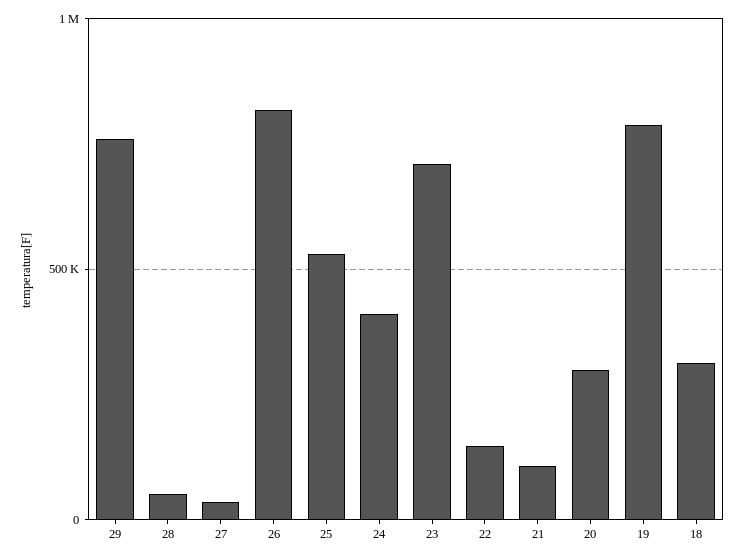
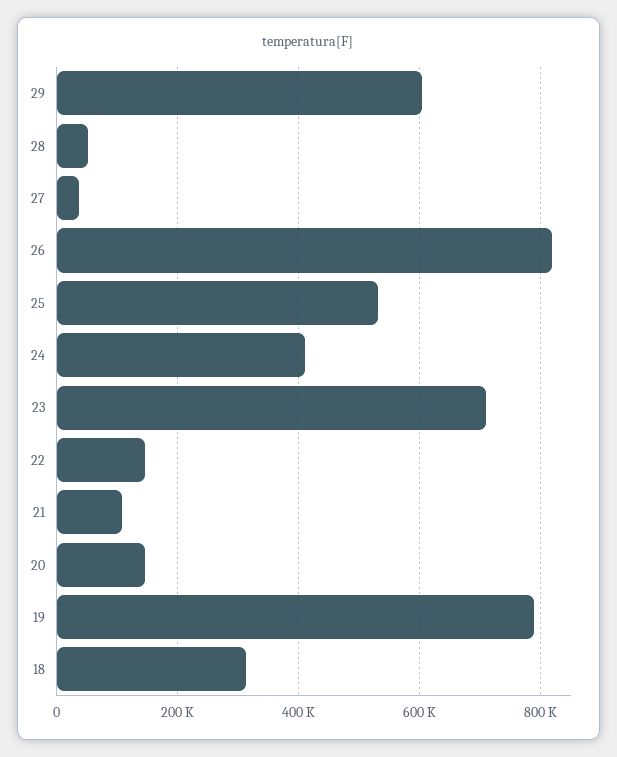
29: 750000 -> 600000
20: 300000 -> 140000

